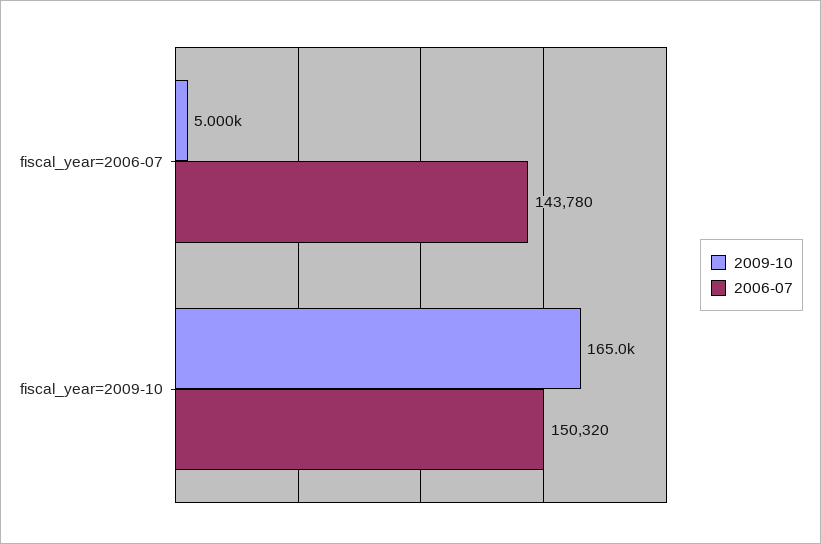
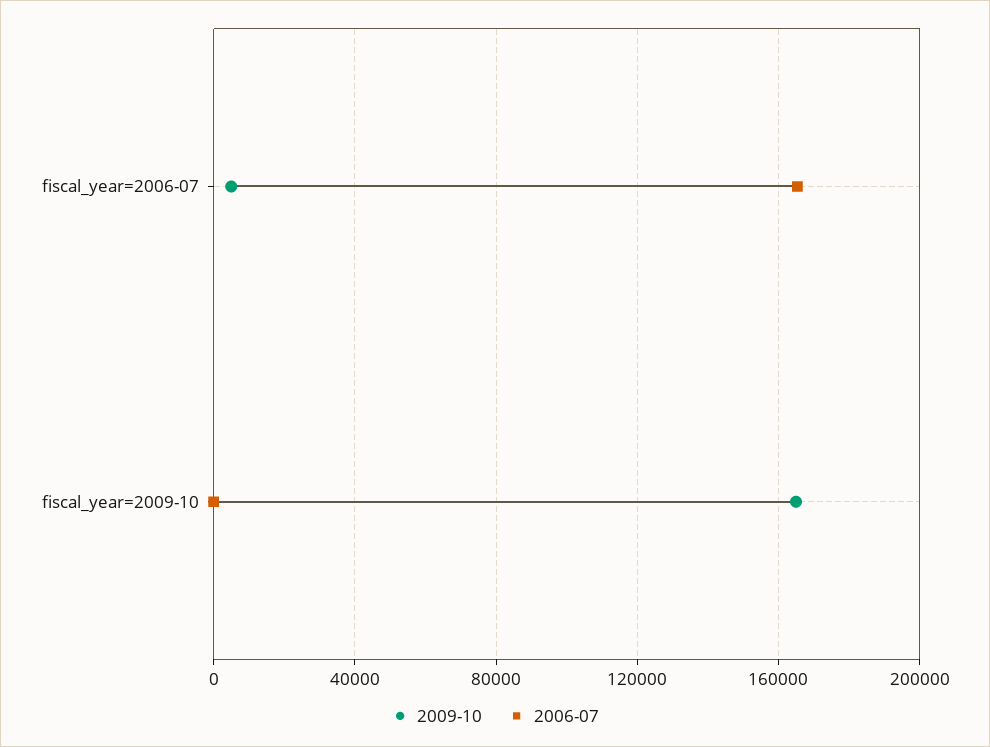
2006-07, fiscal_year=2006-07: 143780 -> 165000
2006-07, fiscal_year=2009-10: 150320 -> 0

